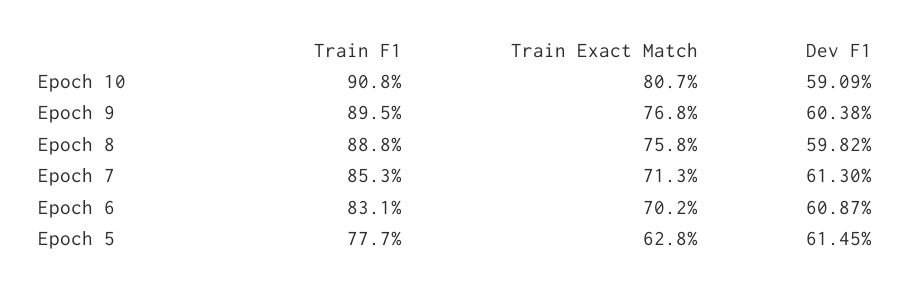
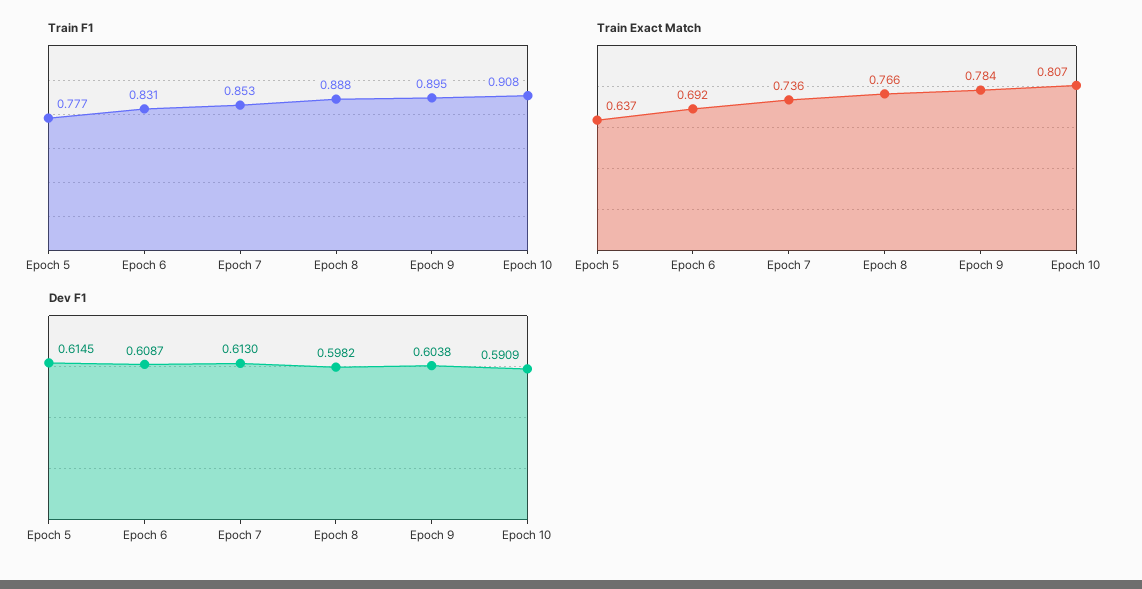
Train Exact Match, Epoch 9: 0.768 -> 0.784
Train Exact Match, Epoch 8: 0.758 -> 0.766
Train Exact Match, Epoch 7: 0.713 -> 0.736
Train Exact Match, Epoch 6: 0.702 -> 0.692
Train Exact Match, Epoch 5: 0.628 -> 0.637

